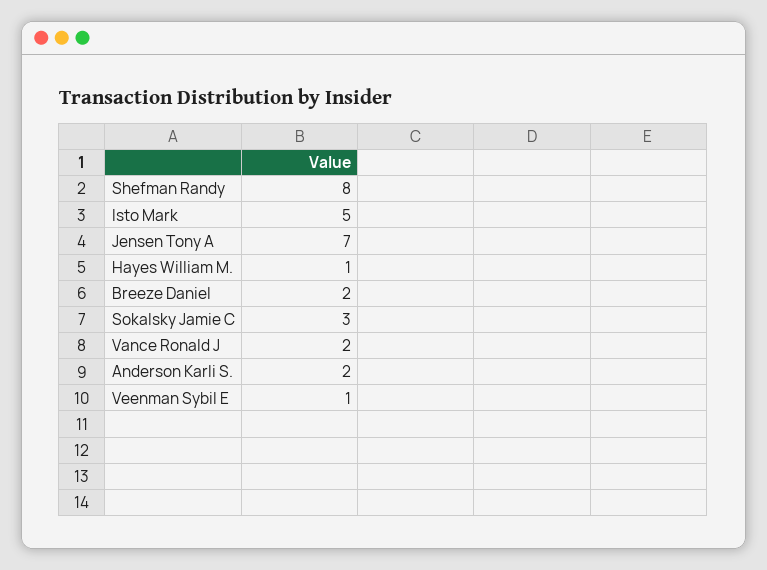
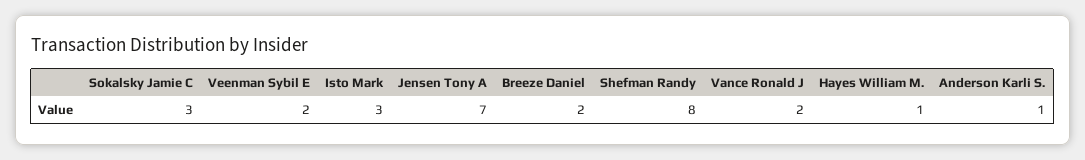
Isto Mark: 5 -> 3
Anderson Karli S.: 2 -> 1
Veenman Sybil E: 1 -> 2

